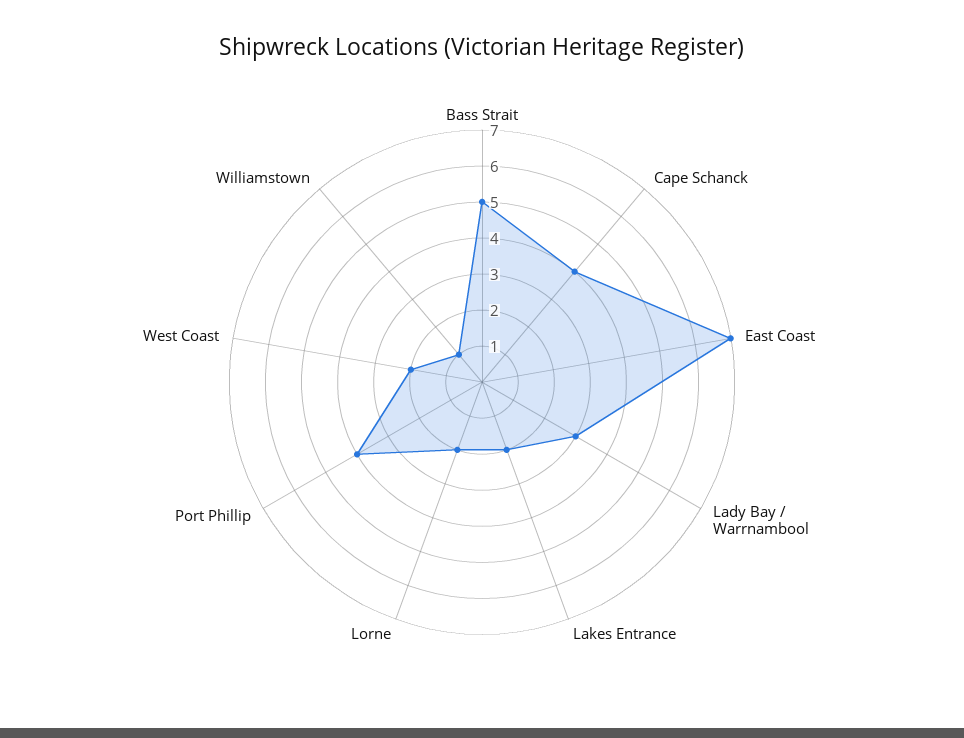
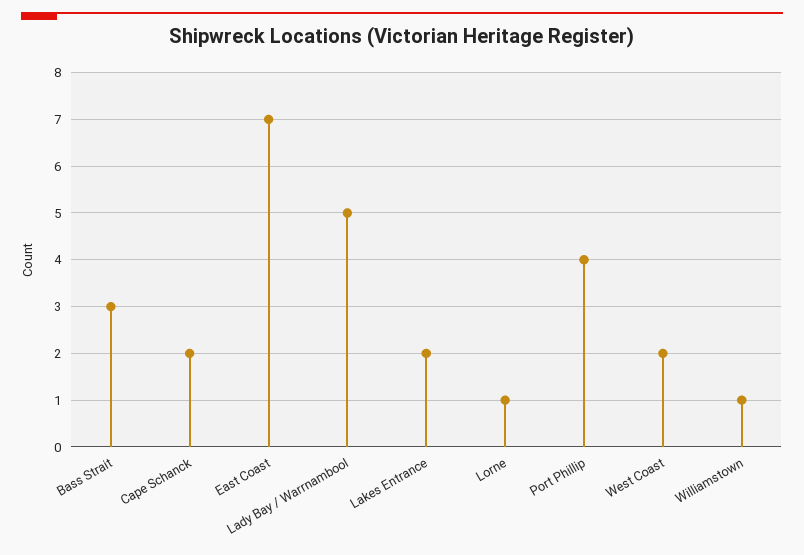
Bass Strait: 5 -> 3
Cape Schanck: 4 -> 2
Lady Bay / Warrnambool: 3 -> 5
Lorne: 2 -> 1

